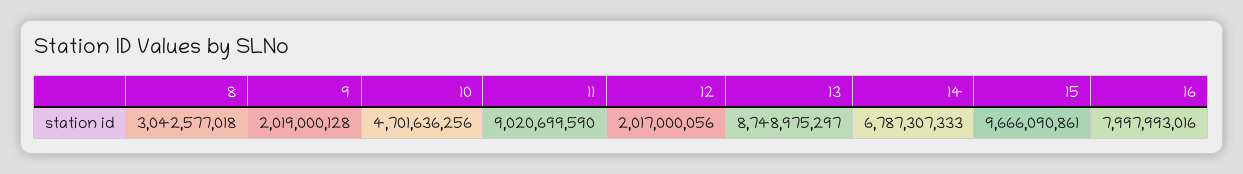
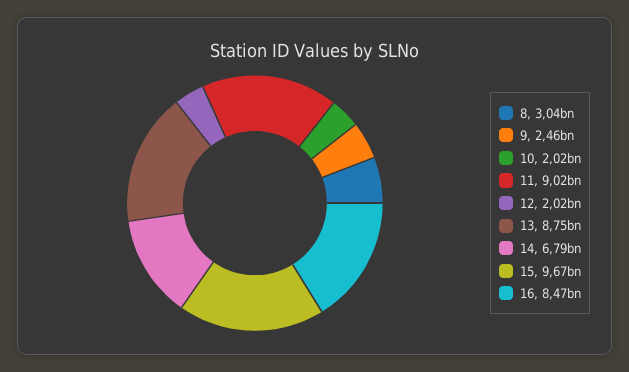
9: 2019000128 -> 2460000000
10: 4701636256 -> 2020000000
16: 7997993016 -> 8470000000

